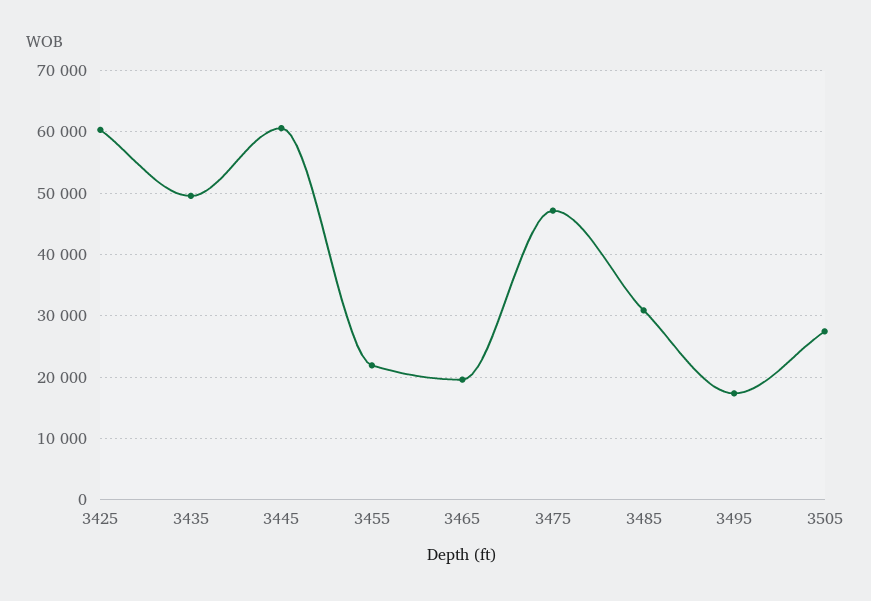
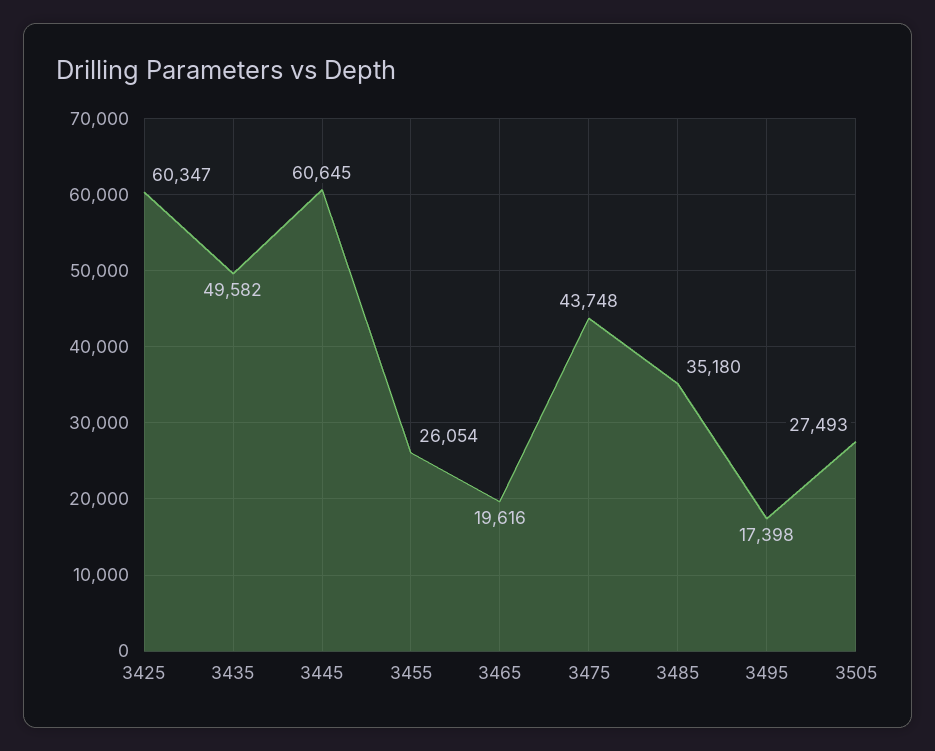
3455: 22000 -> 26054
3475: 47000 -> 43748
3485: 31000 -> 35180

